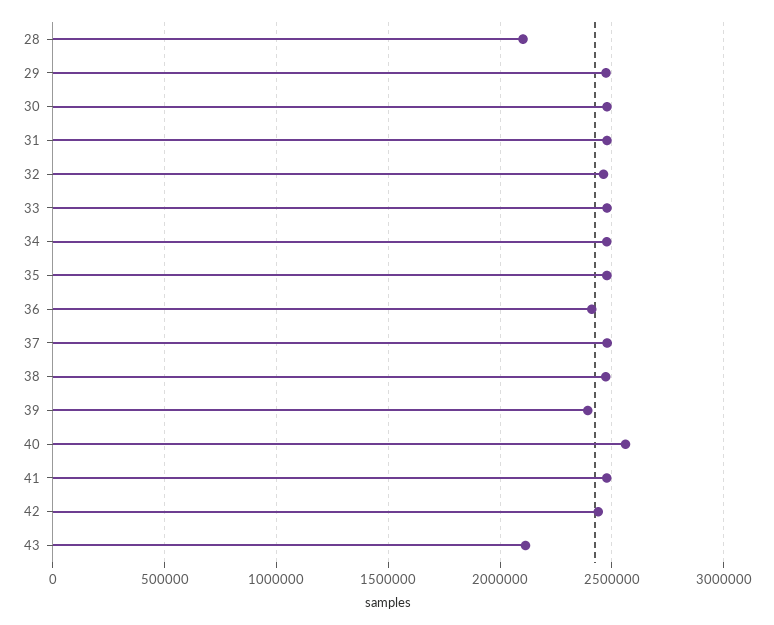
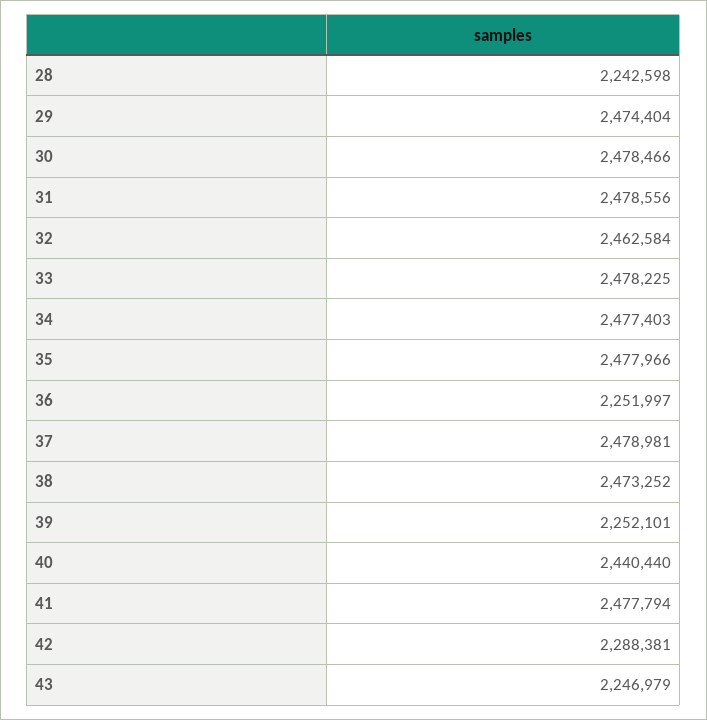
28: 2100000 -> 2242598
36: 2400000 -> 2251997
39: 2400000 -> 2252101
40: 2550000 -> 2440440
42: 2450000 -> 2288381
43: 2100000 -> 2246979

